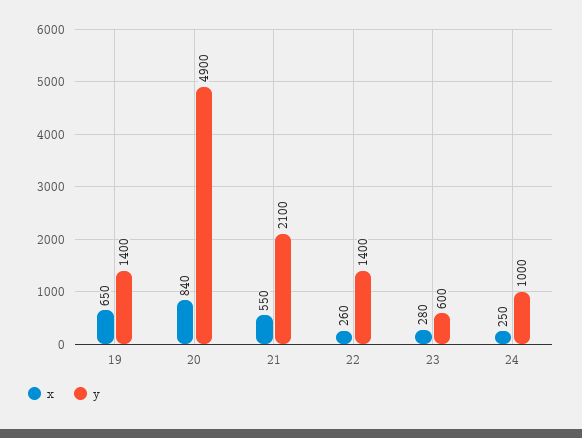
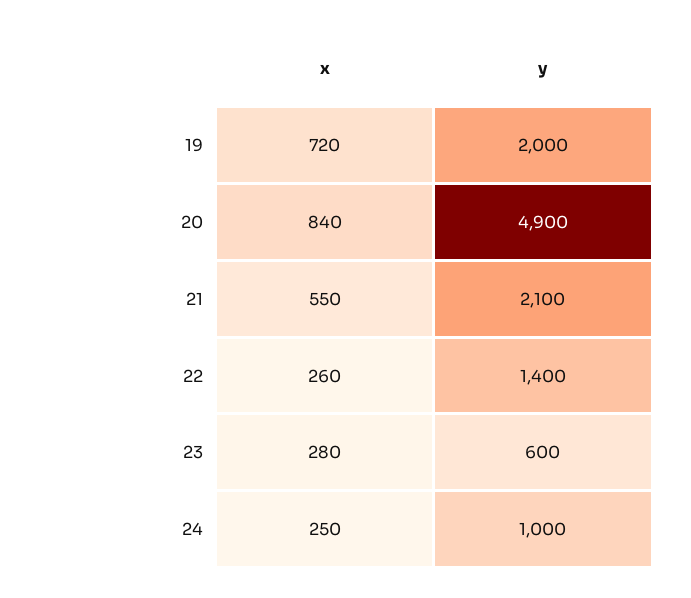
x, 19: 650 -> 720
y, 19: 1400 -> 2000

